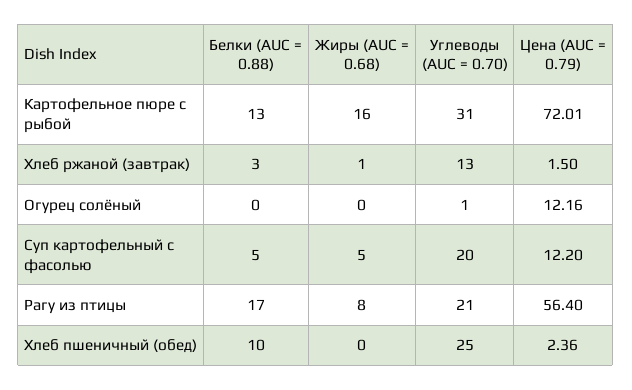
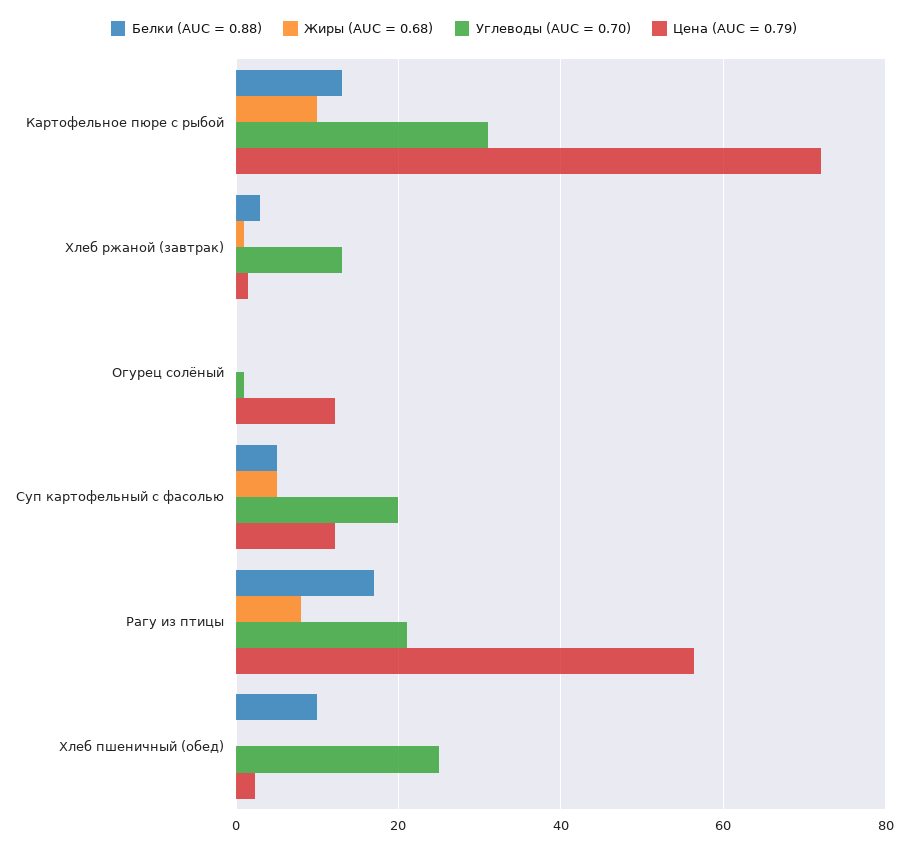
Жиры (AUC = 0.68), Картофельное пюре с рыбой: 16 -> 10

